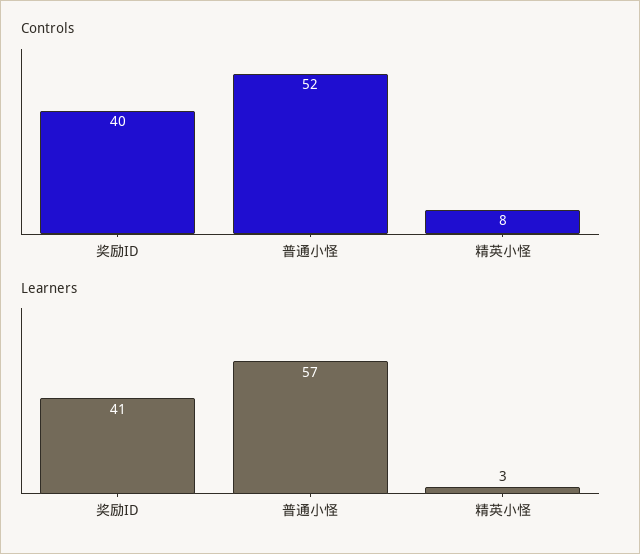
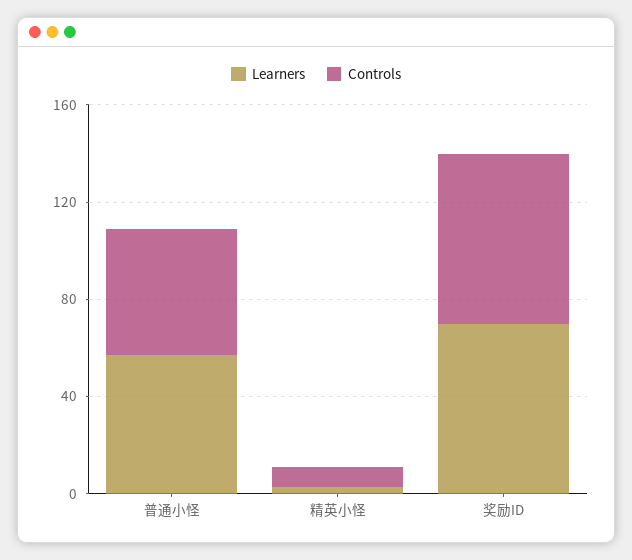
Controls, 奖励ID: 40 -> 70
Learners, 奖励ID: 41 -> 70

